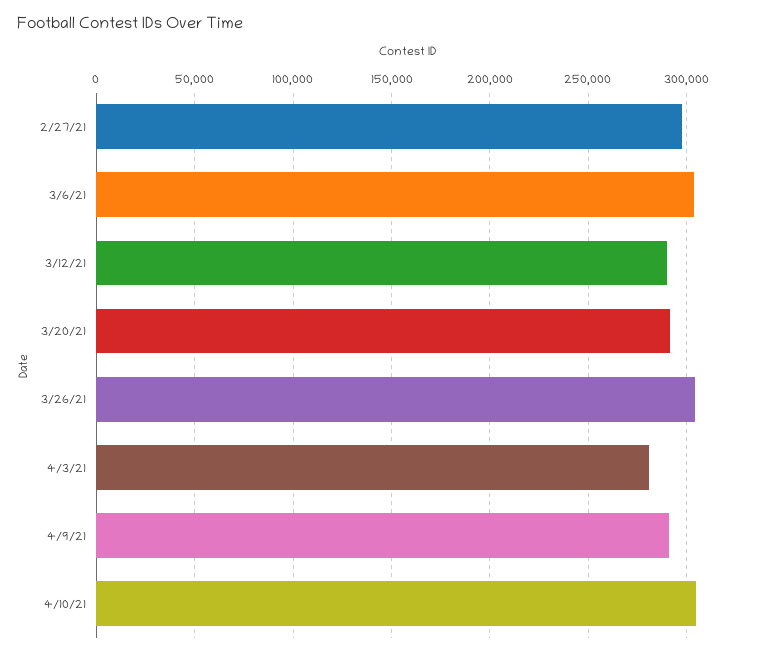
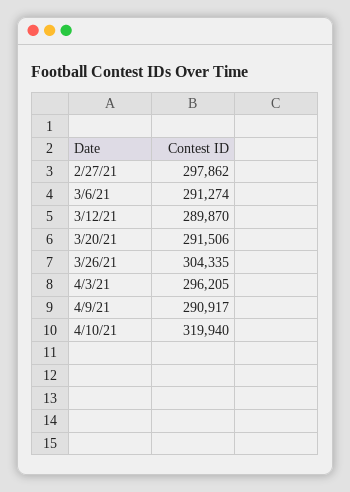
3/6/21: 305000 -> 291274
4/3/21: 280000 -> 296205
4/10/21: 305000 -> 319940

